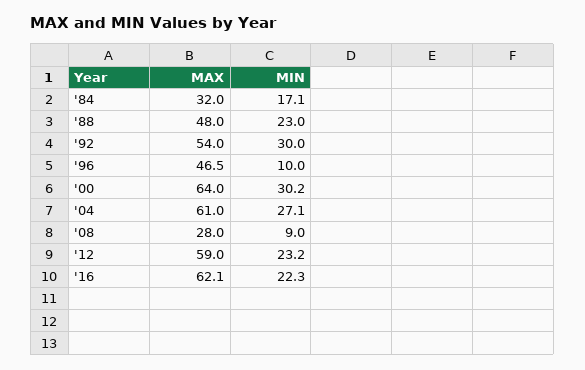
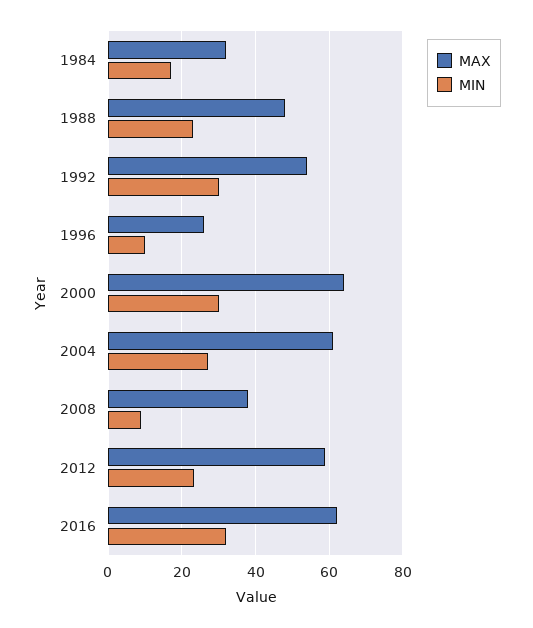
MAX, '96: 46.5 -> 26
MAX, '08: 28 -> 38
MIN, '16: 22.3 -> 32

